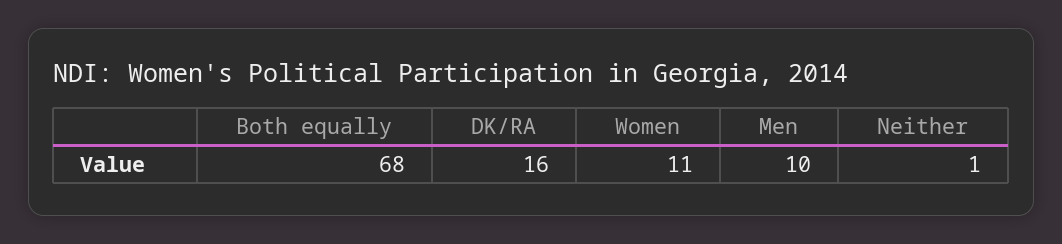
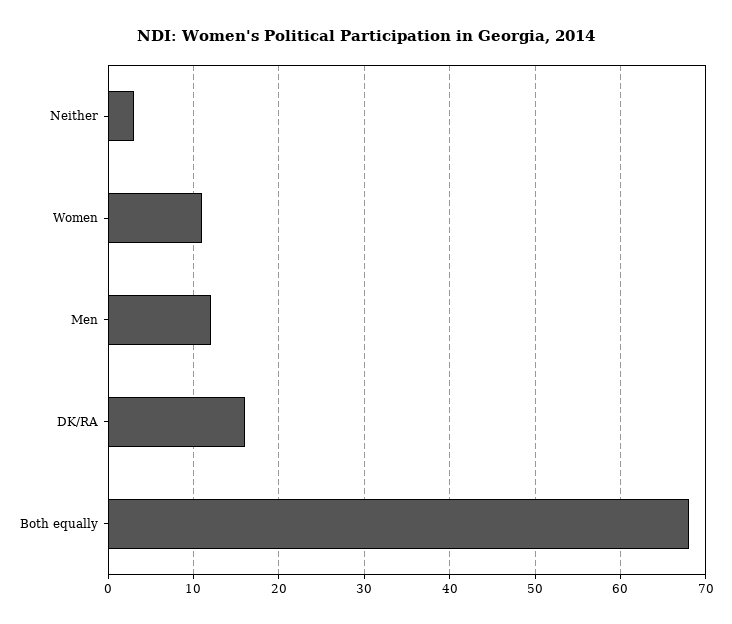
Men: 10 -> 12
Neither: 1 -> 3

